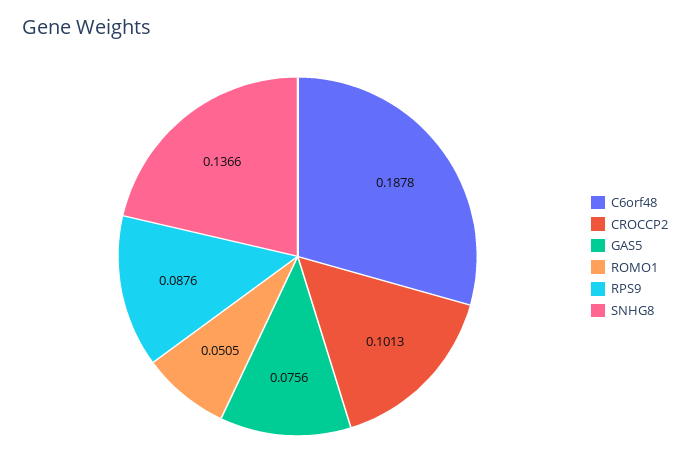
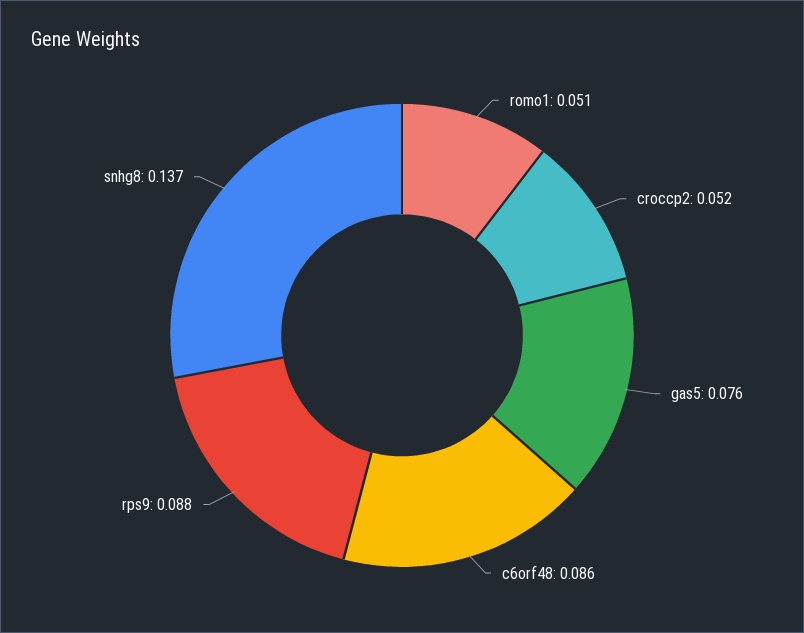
C6orf48: 0.1878 -> 0.086
CROCCP2: 0.1013 -> 0.052

